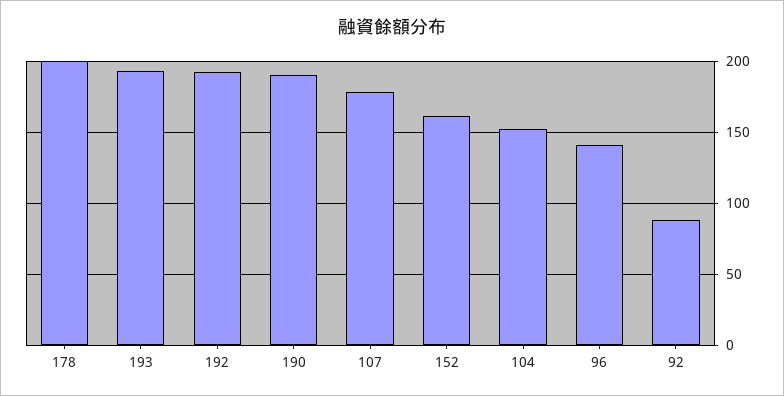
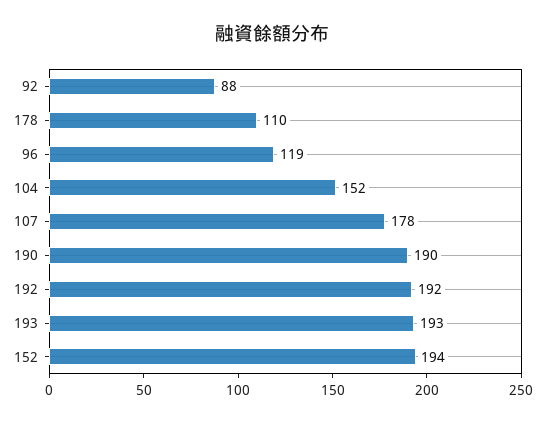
178: 200 -> 110
152: 160 -> 194
96: 140 -> 119

